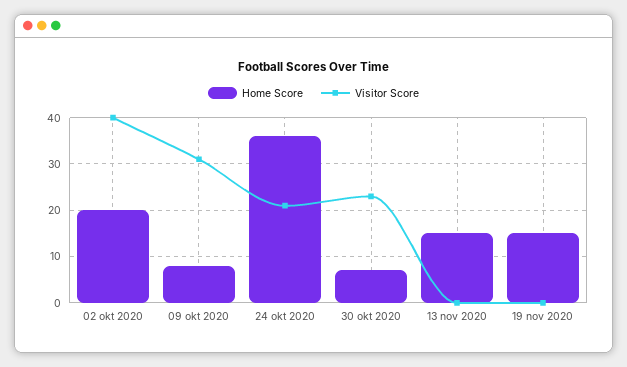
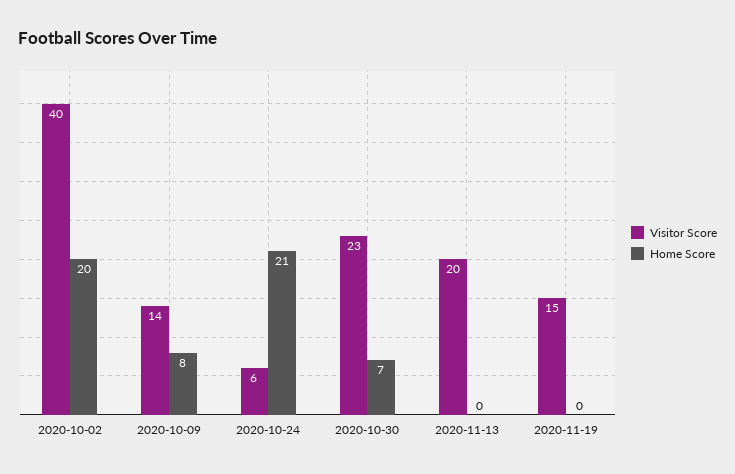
Visitor Score, 09 okt 2020: 30 -> 14
Home Score, 24 okt 2020: 35 -> 21
Visitor Score, 24 okt 2020: 20 -> 6
Home Score, 13 nov 2020: 15 -> 0
Visitor Score, 13 nov 2020: 0 -> 20
Home Score, 19 nov 2020: 15 -> 0
Visitor Score, 19 nov 2020: 0 -> 15

